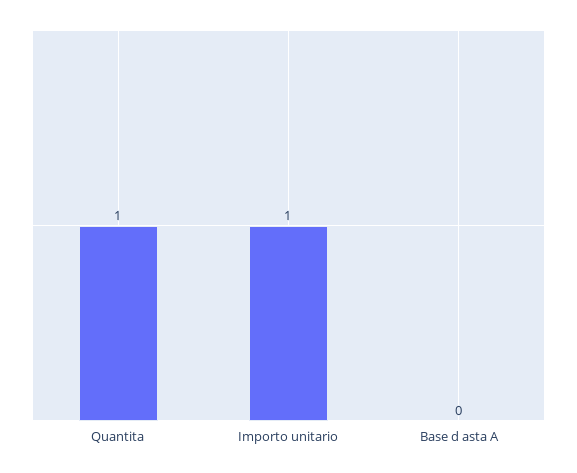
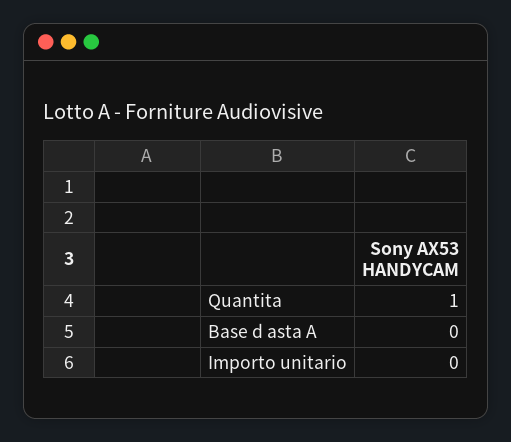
Importo unitario: 1 -> 0

